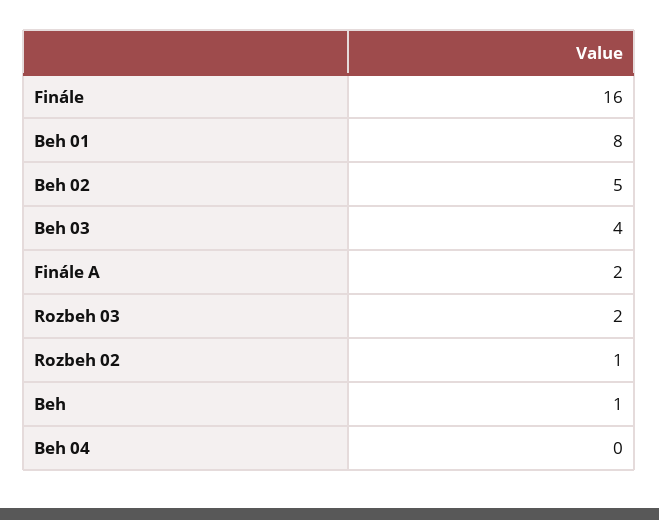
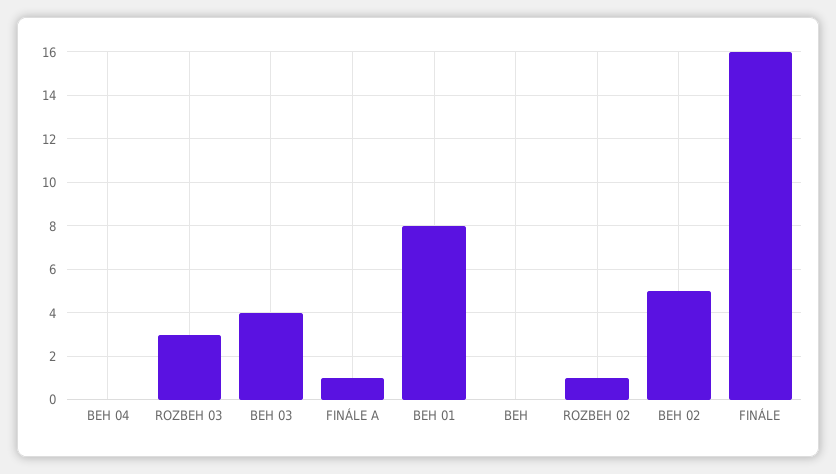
Finále A: 2 -> 1
Rozbeh 03: 2 -> 3
Beh: 1 -> 0

